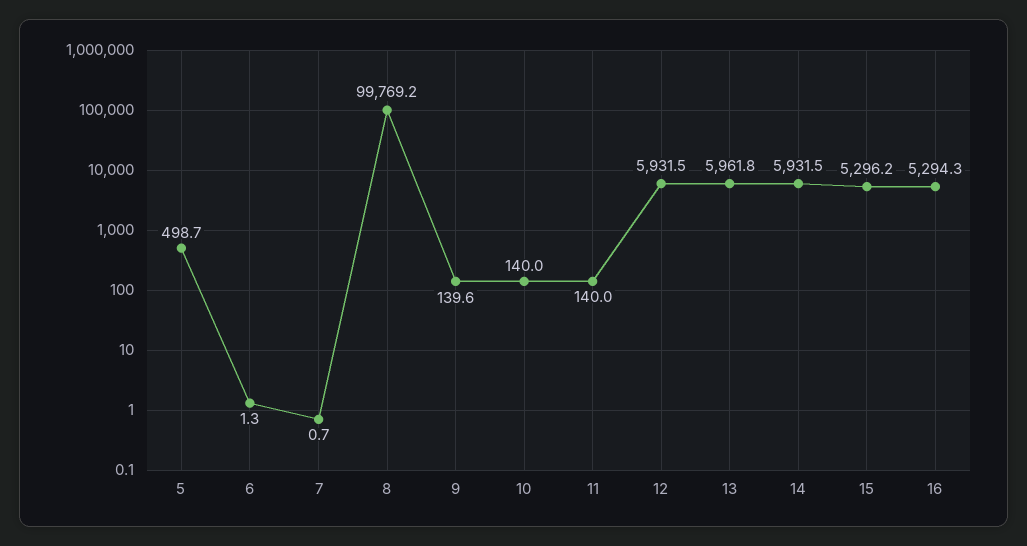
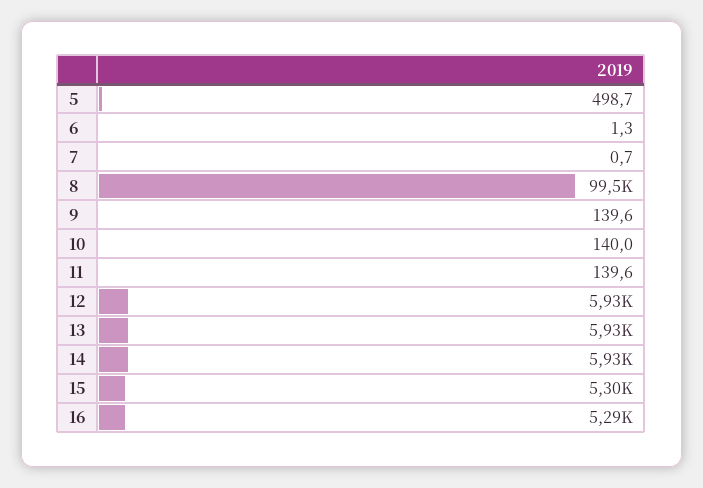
8: 99769.2 -> 99500
11: 140 -> 139.6
13: 5961.8 -> 5930

